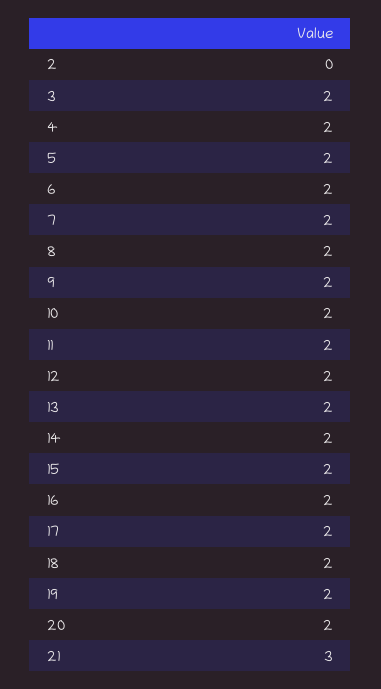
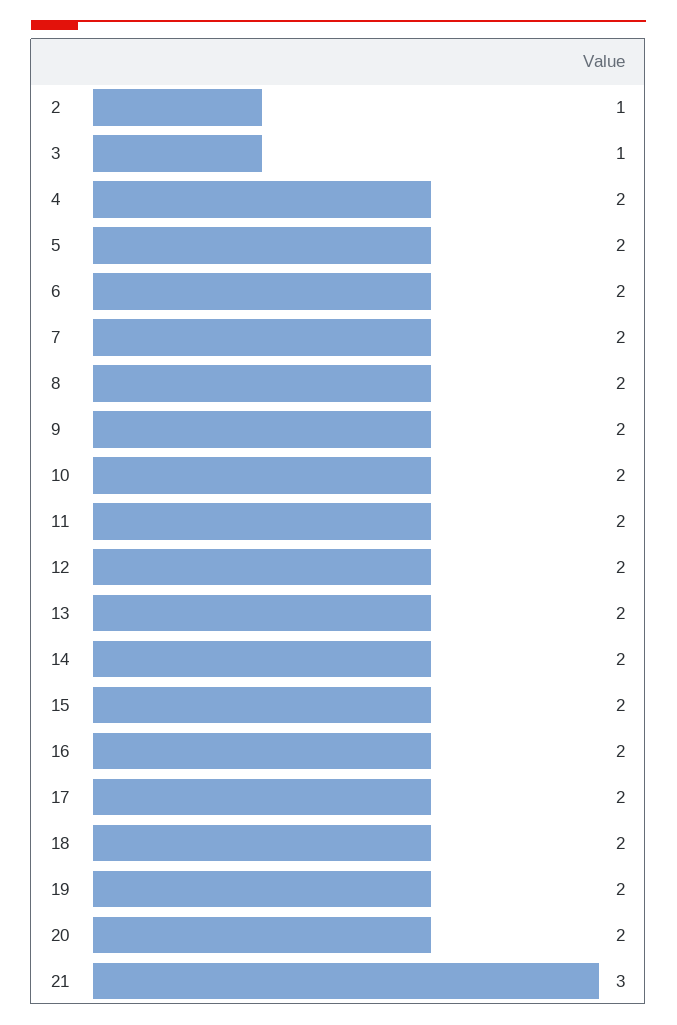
2: 0 -> 1
3: 2 -> 1

